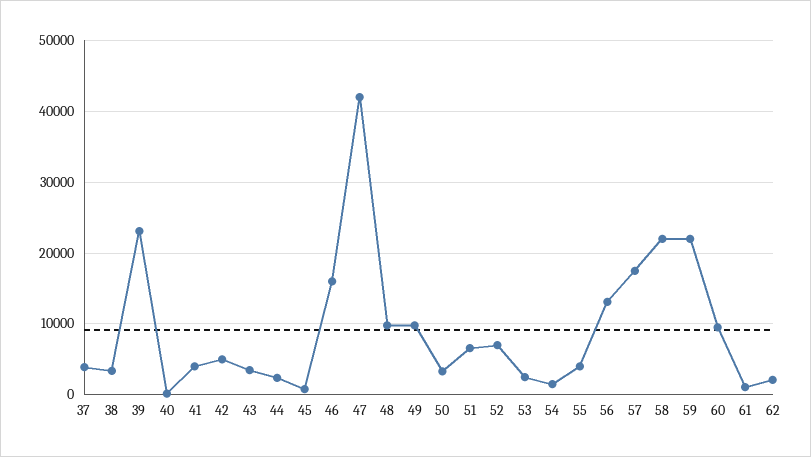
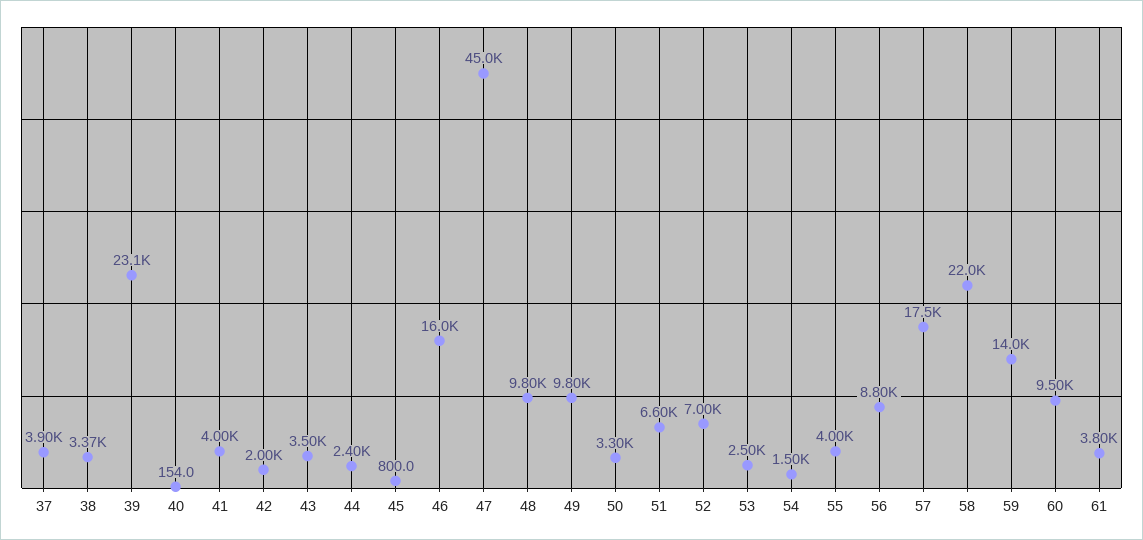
42: 5000 -> 2000
47: 42000 -> 45000
56: 13000 -> 8800
59: 22000 -> 14000
61: 1000 -> 3800
62: 2000 -> none

